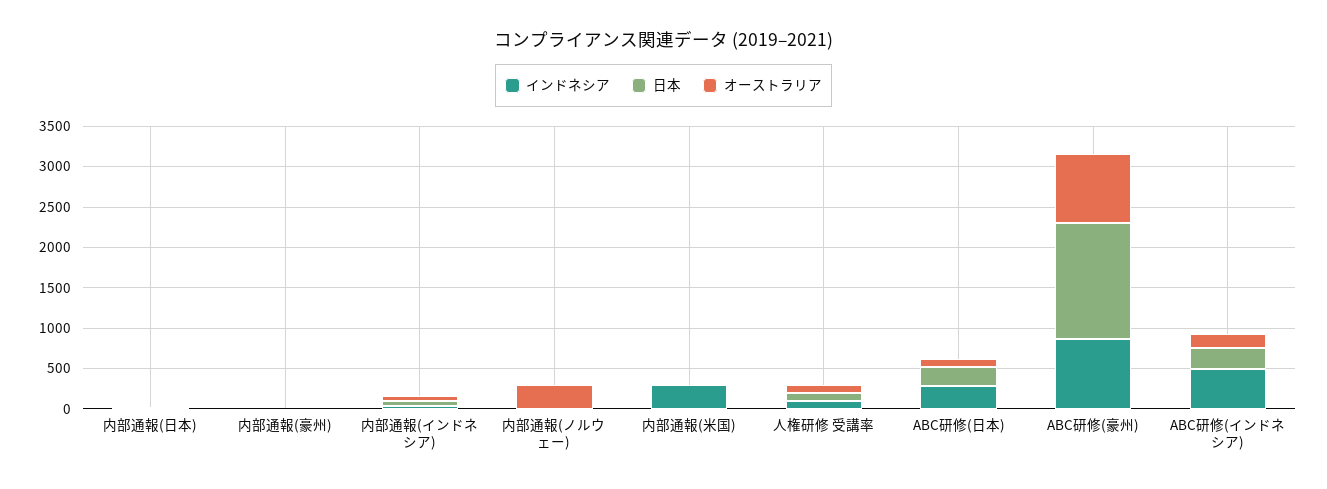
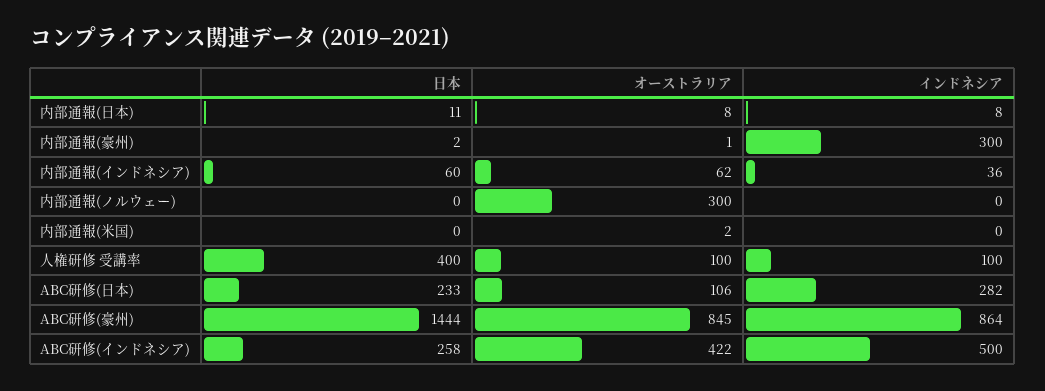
インドネシア, 内部通報(豪州): 0 -> 300
インドネシア, 内部通報(米国): 300 -> 0
日本, 人権研修 受講率: 100 -> 400
オーストラリア, ABC研修(インドネシア): 200 -> 422

